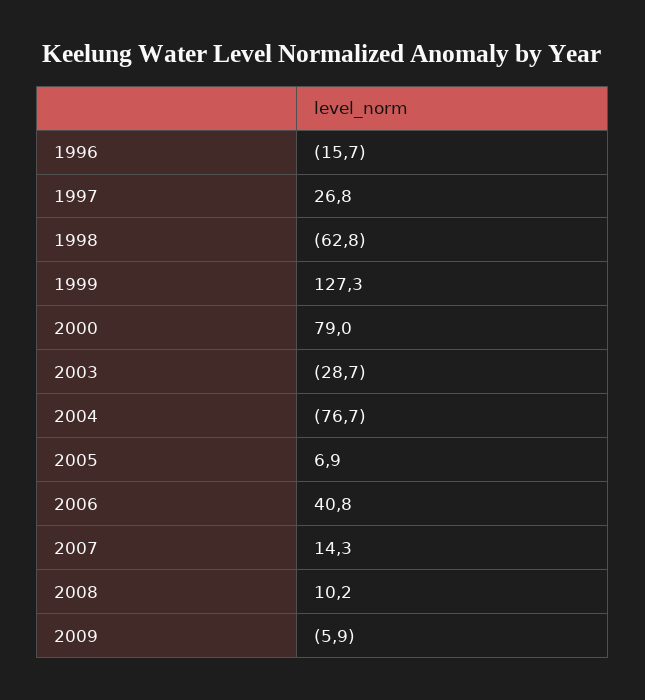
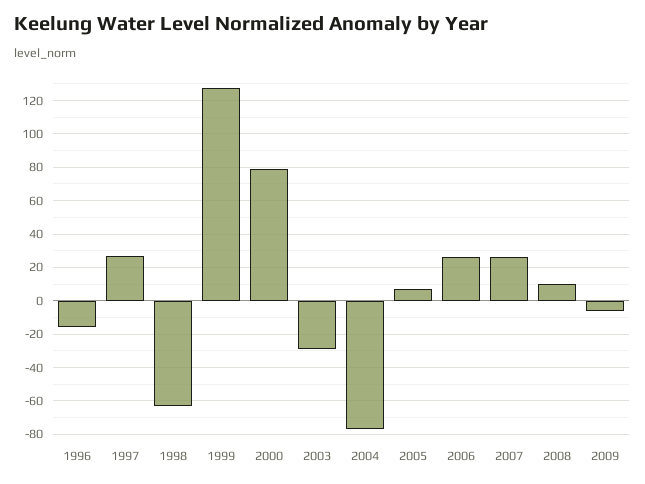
2006: 40.8 -> 25
2007: 14.3 -> 25

